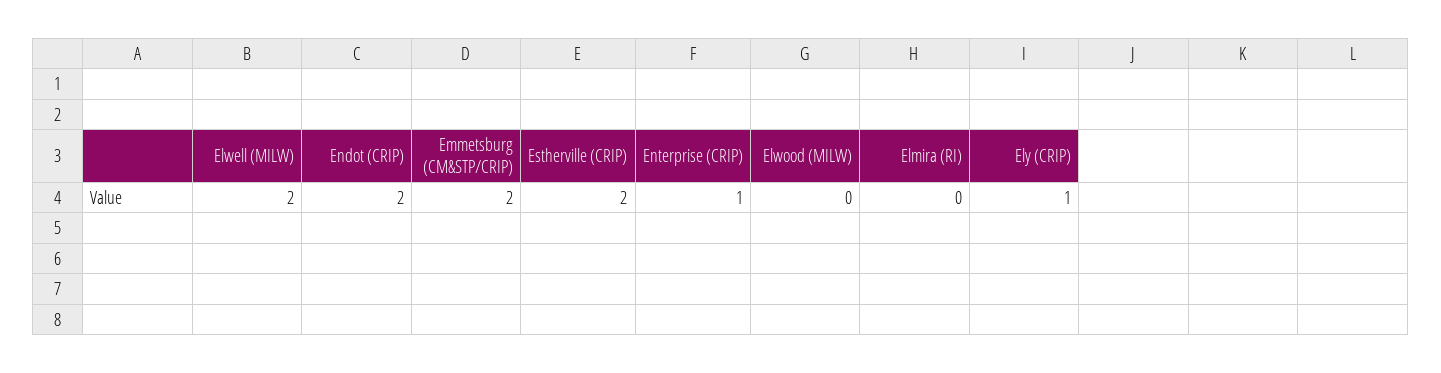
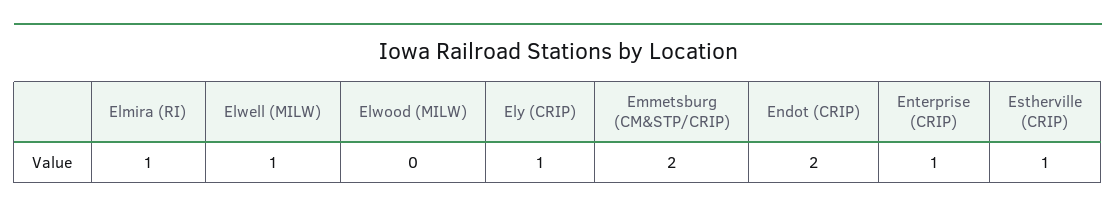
Elwell (MILW): 2 -> 1
Estherville (CRIP): 2 -> 1
Elmira (RI): 0 -> 1

